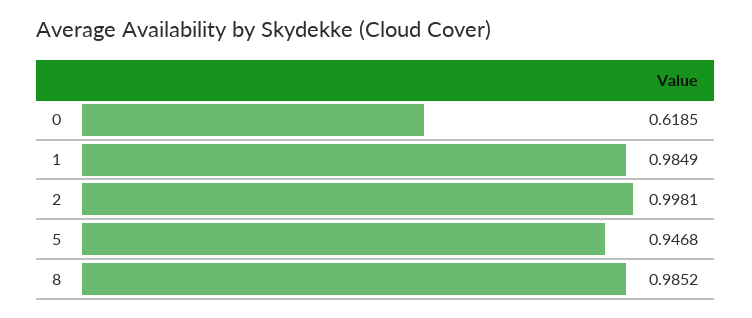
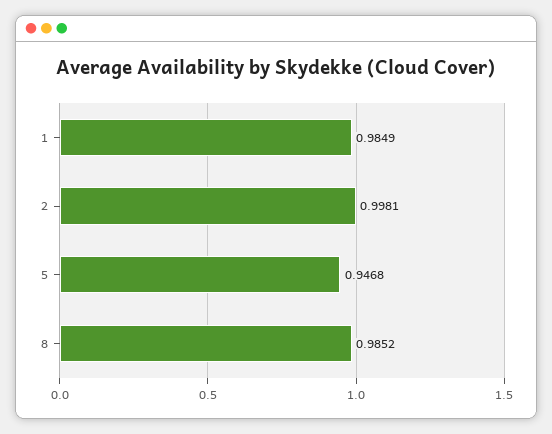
0: 0.6185 -> none

